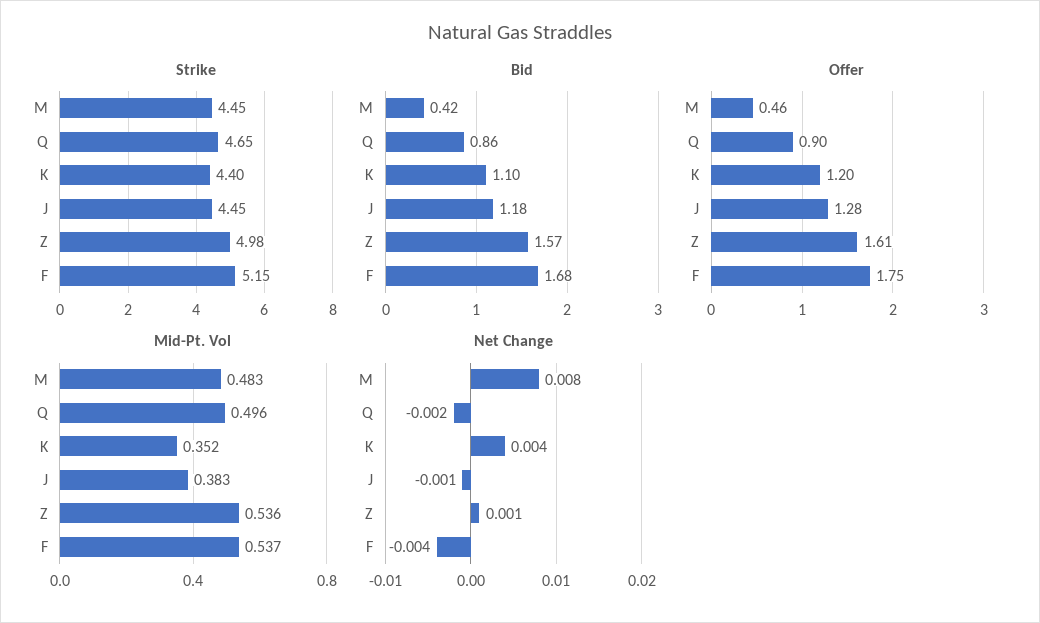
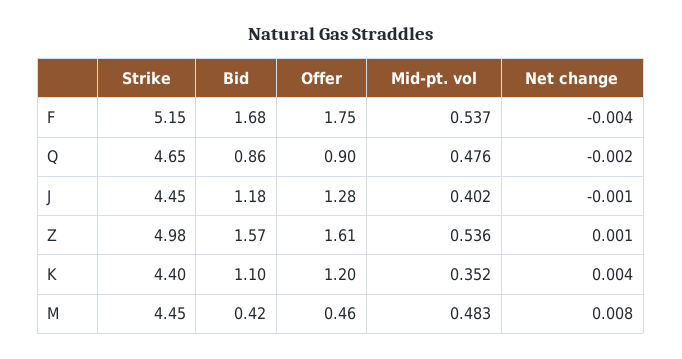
Mid-Pt. Vol, Q: 0.496 -> 0.476
Mid-Pt. Vol, J: 0.383 -> 0.402

